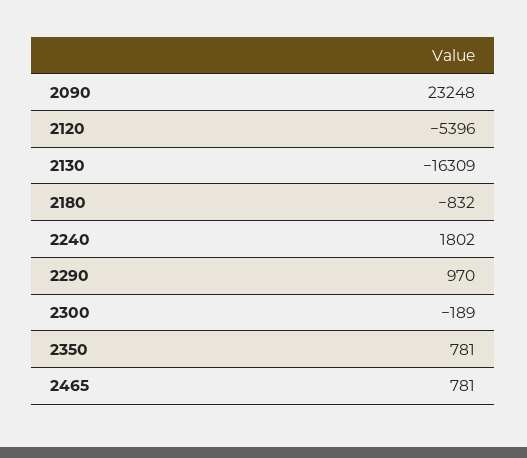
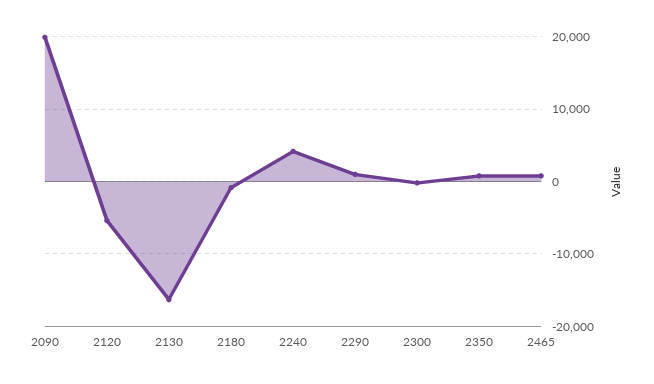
2090: 23248 -> 20000
2240: 1802 -> 4000

